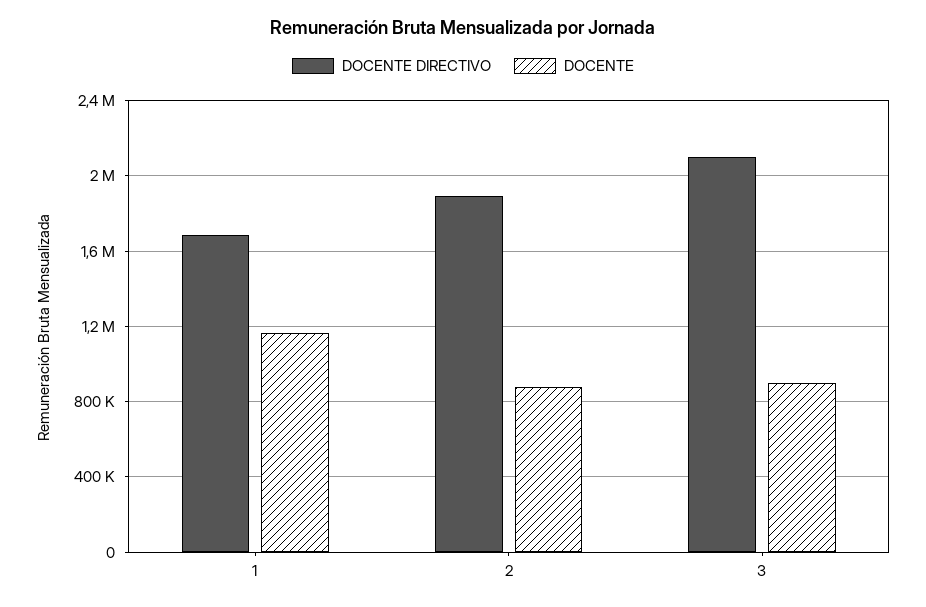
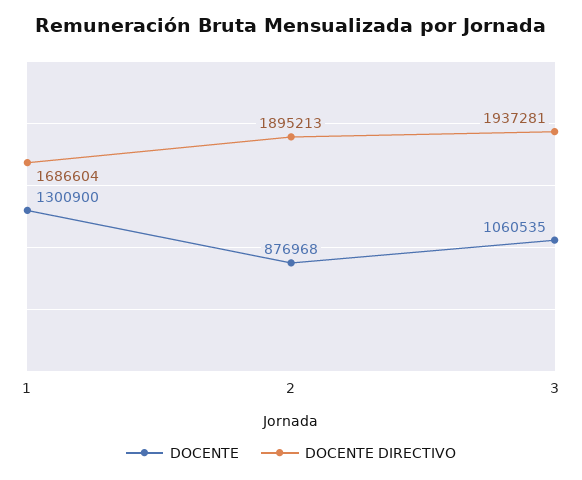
DOCENTE, 1: 1150000 -> 1300900
DOCENTE DIRECTIVO, 3: 2100000 -> 1937281
DOCENTE, 3: 900000 -> 1060535

